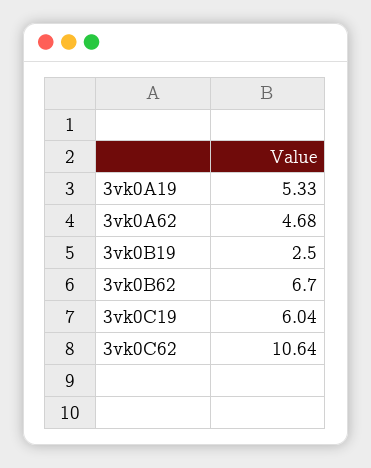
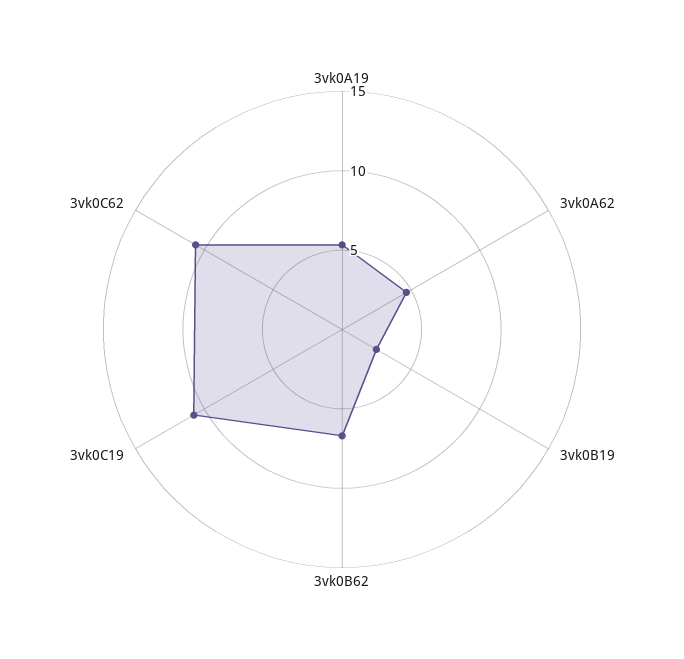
3vk0C19: 6.04 -> 11

